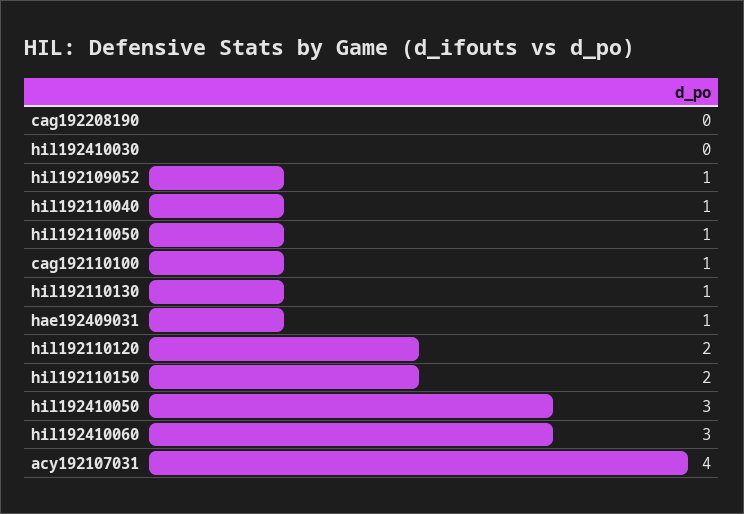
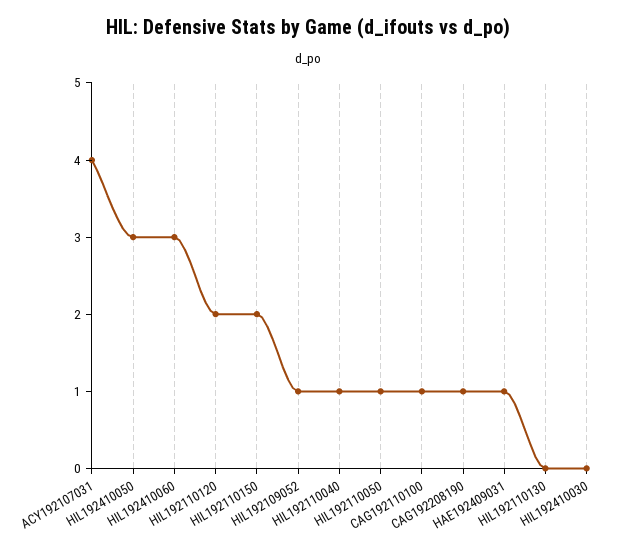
cag192208190: 0 -> 1
hil192110130: 1 -> 0

